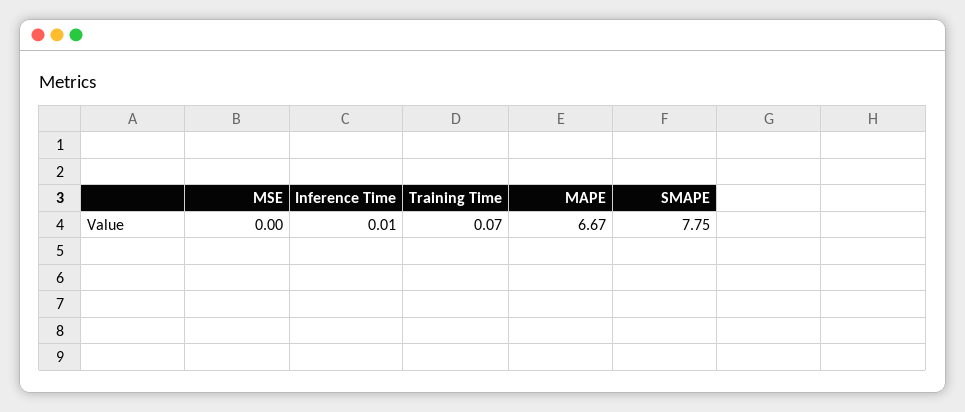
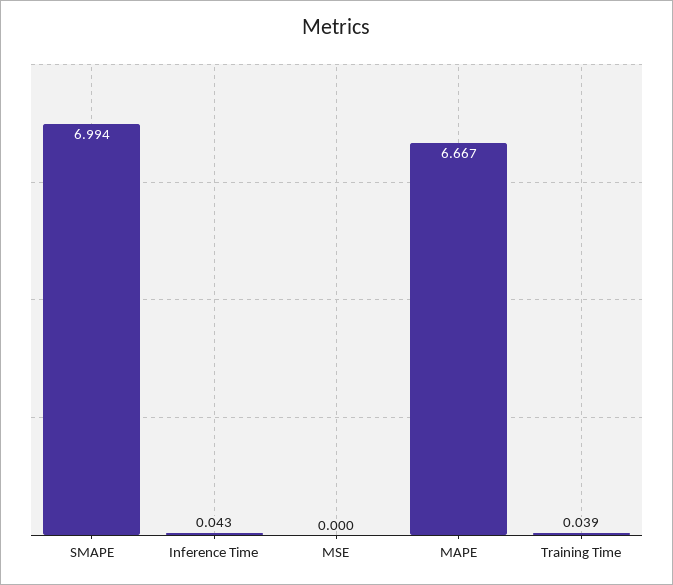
Inference Time: 0.01 -> 0.043
Training Time: 0.07 -> 0.039
SMAPE: 7.75 -> 6.994

